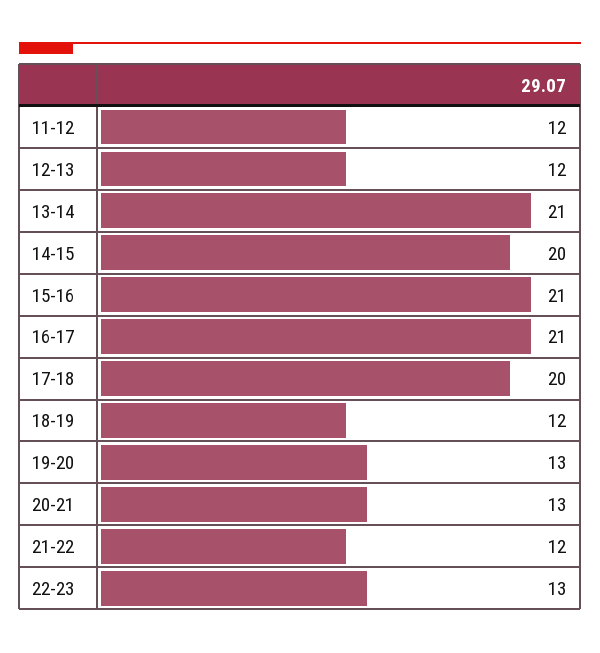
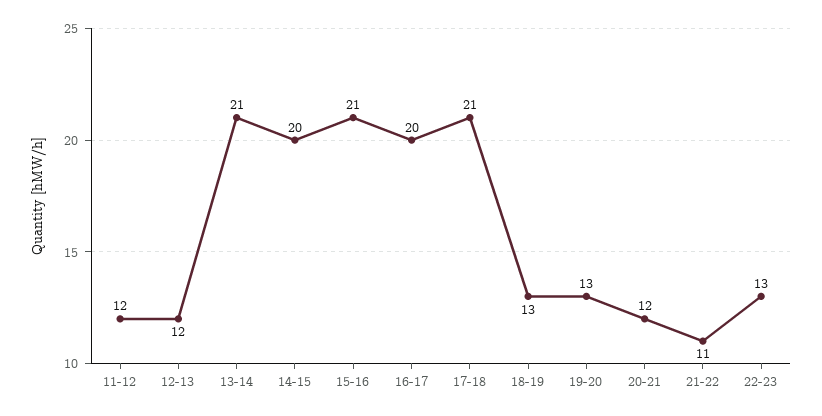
16-17: 21 -> 20
17-18: 20 -> 21
18-19: 12 -> 13
20-21: 13 -> 12
21-22: 12 -> 11

